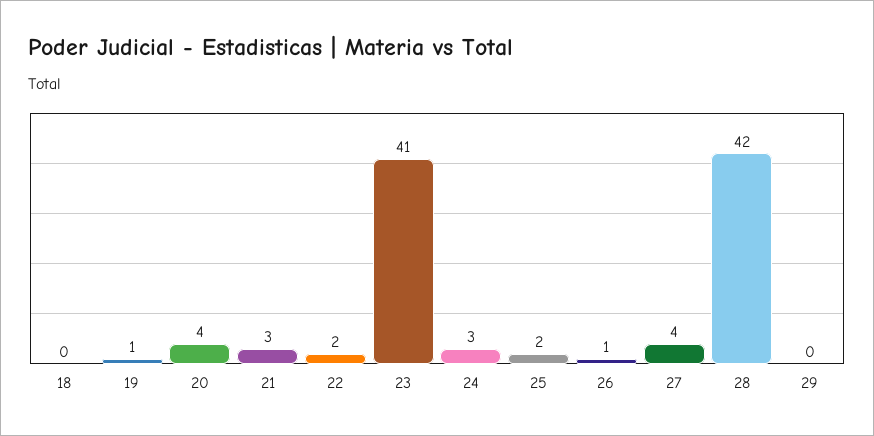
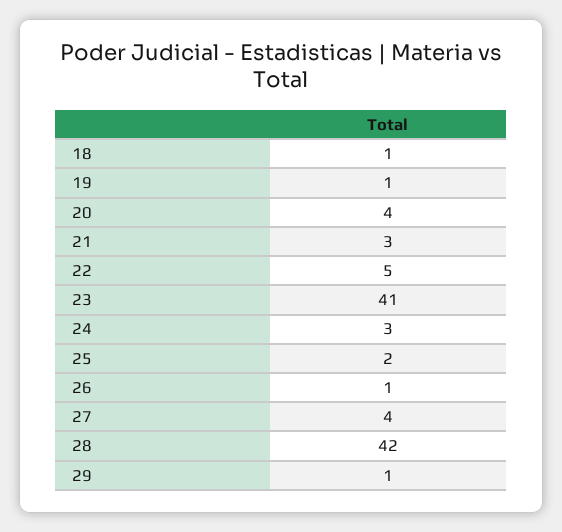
18: 0 -> 1
22: 2 -> 5
29: 0 -> 1

